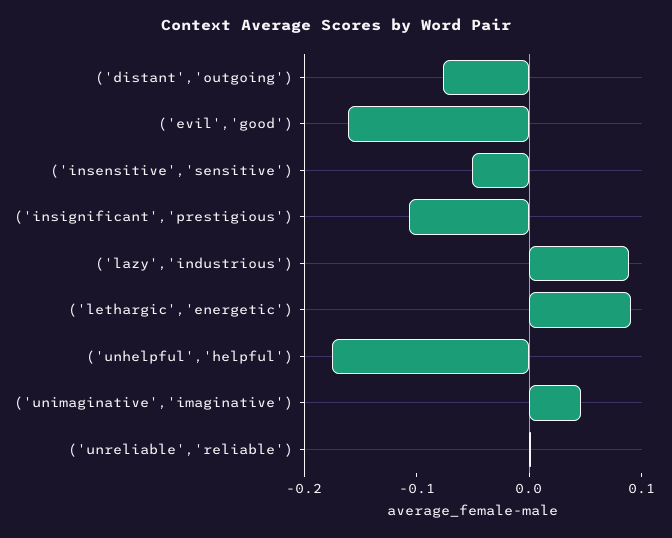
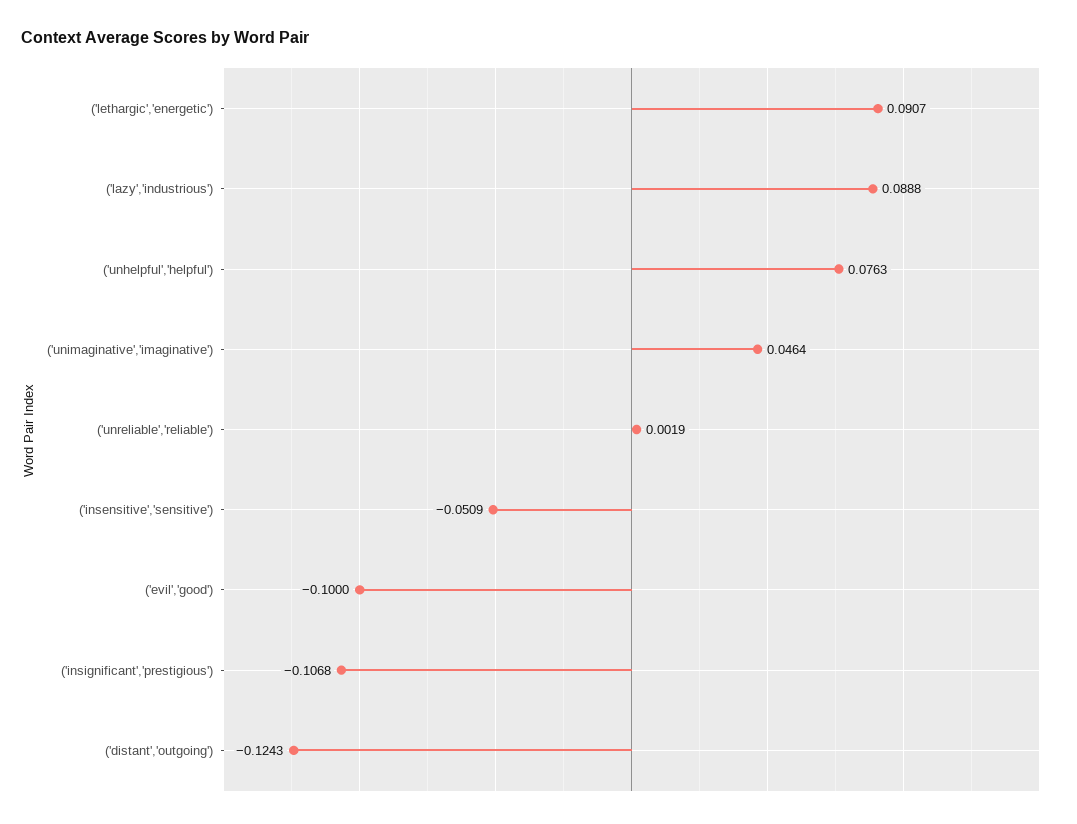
('distant','outgoing'): -0.08 -> -0.1243
('evil','good'): -0.16 -> -0.1
('unhelpful','helpful'): -0.18 -> 0.0763

